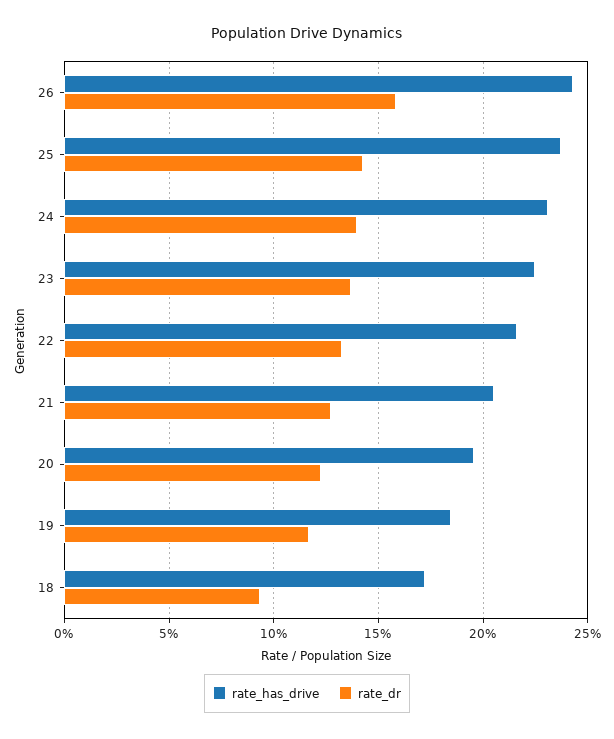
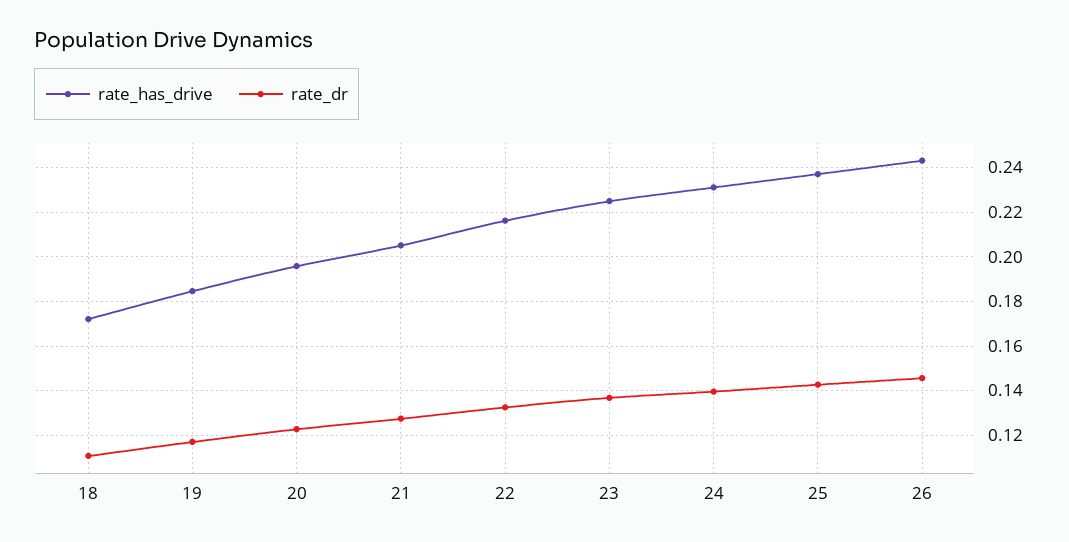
rate_dr, 26: 0.16 -> 0.145
rate_dr, 18: 0.095 -> 0.11

